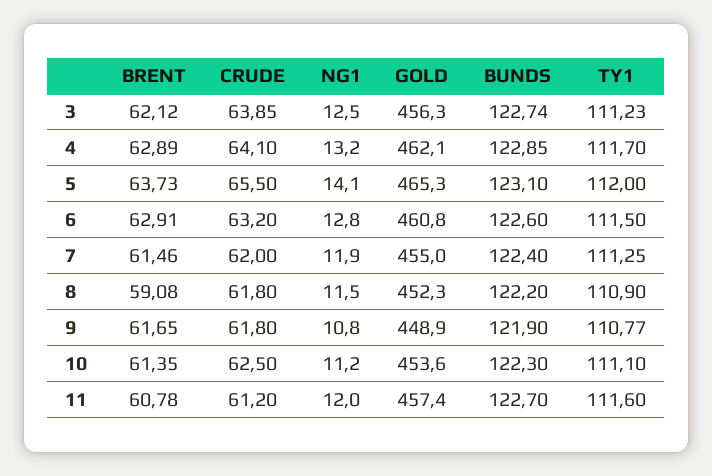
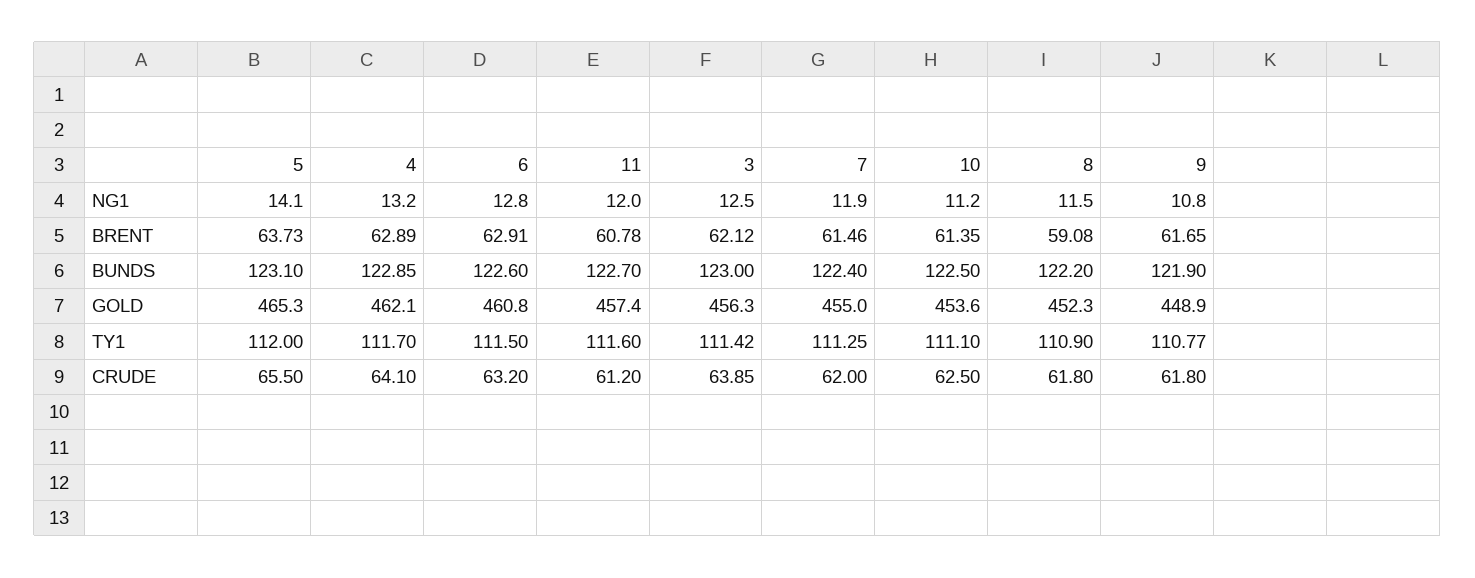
BUNDS, 3: 122.74 -> 123
TY1, 3: 111.23 -> 111.42
BUNDS, 10: 122.3 -> 122.5

